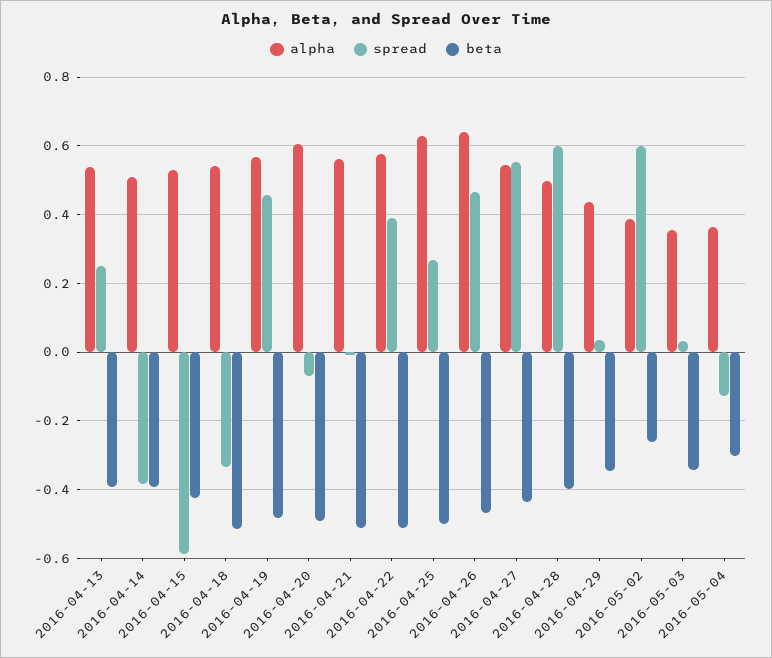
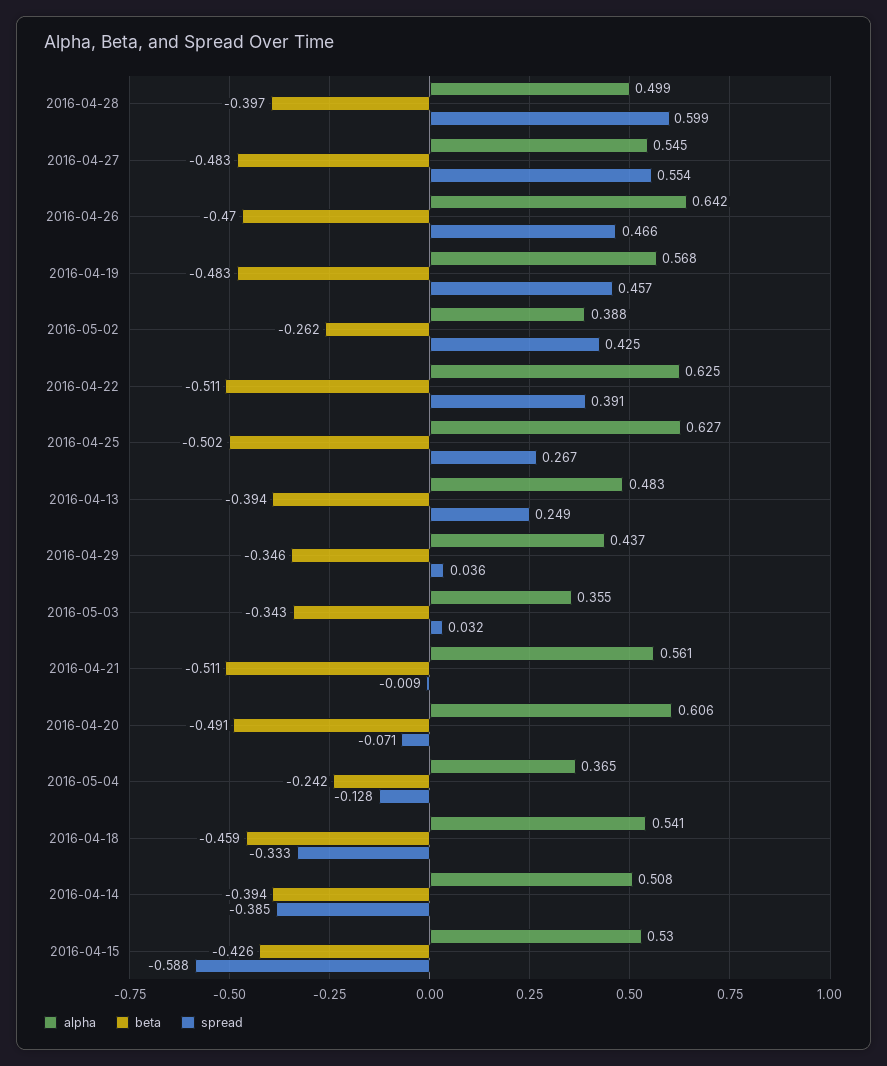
alpha, 2016-04-13: 0.54 -> 0.483
beta, 2016-04-18: -0.52 -> -0.459
alpha, 2016-04-22: 0.58 -> 0.625
beta, 2016-04-27: -0.44 -> -0.483
spread, 2016-05-02: 0.6 -> 0.425
beta, 2016-05-04: -0.3 -> -0.242

